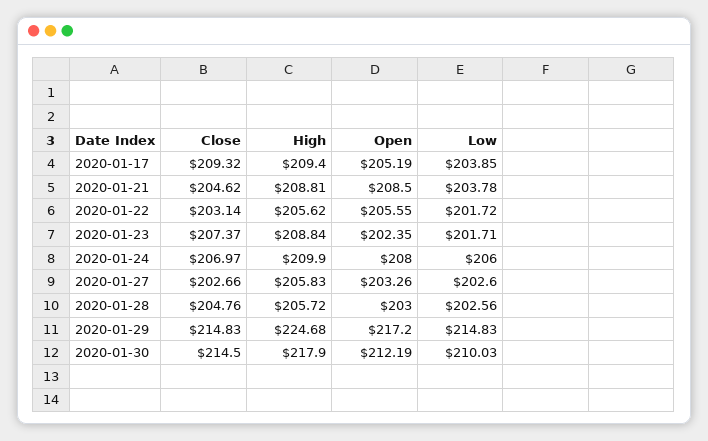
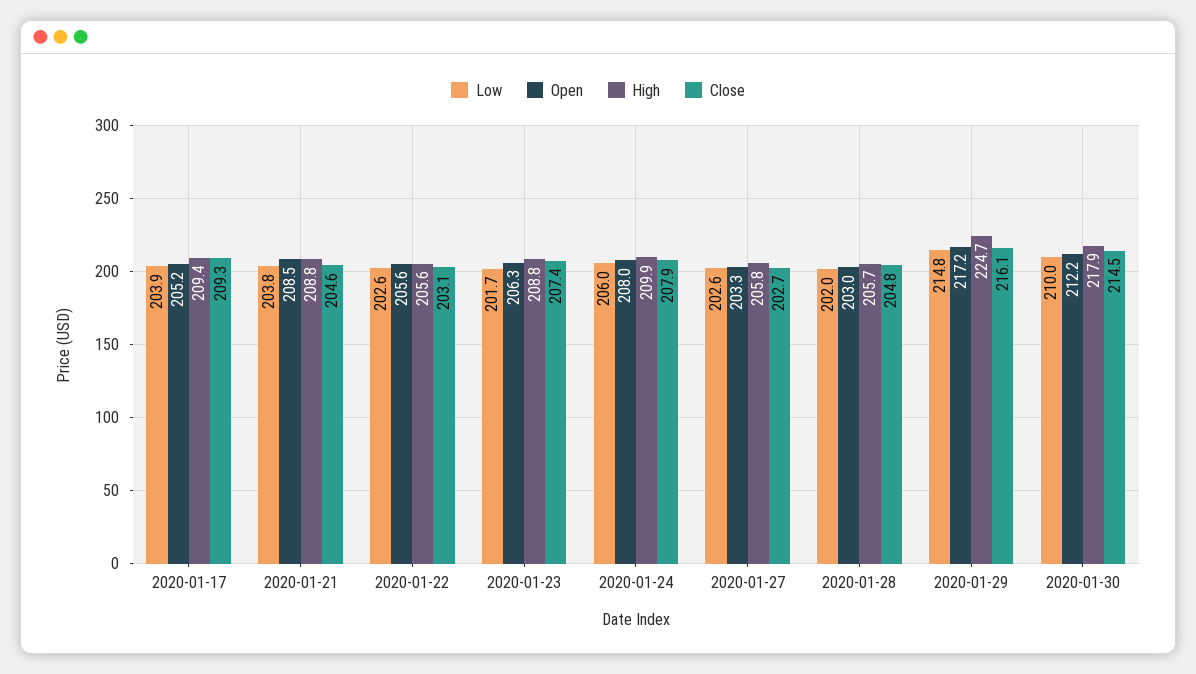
Low, 2020-01-22: 201.72 -> 202.6
Open, 2020-01-23: 202.35 -> 206.3
Close, 2020-01-24: 206.97 -> 207.9
Low, 2020-01-28: 202.56 -> 202
Close, 2020-01-29: 214.83 -> 216.1

